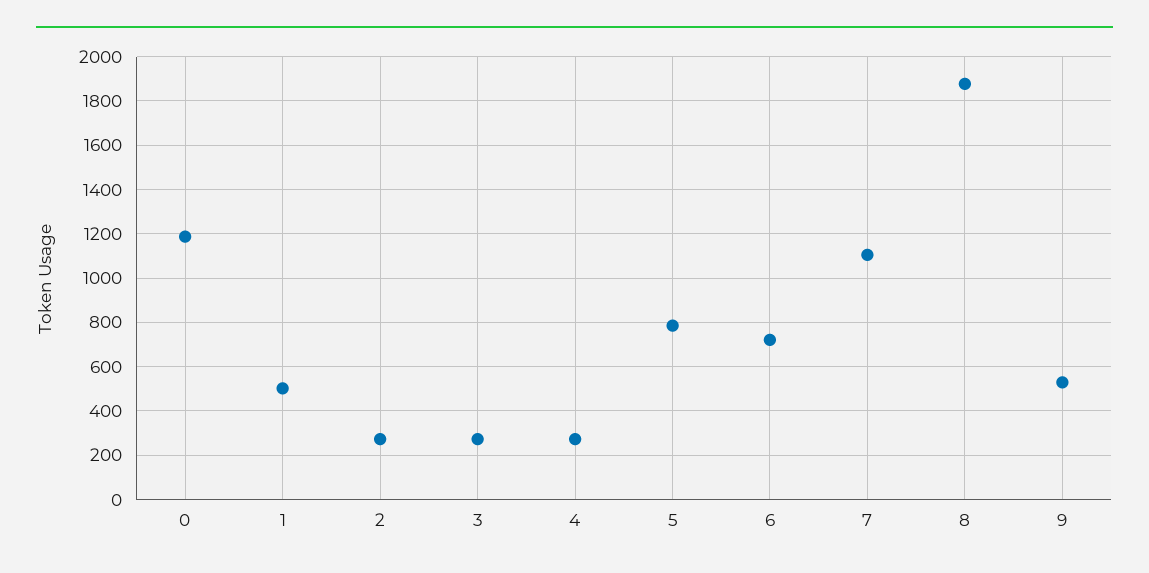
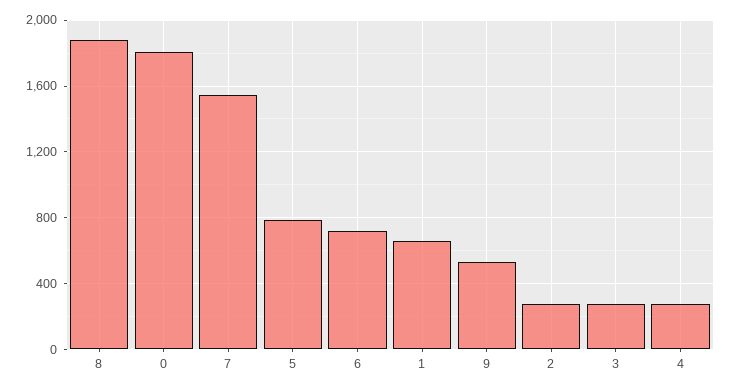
0: 1200 -> 1800
1: 500 -> 650
7: 1100 -> 1550

